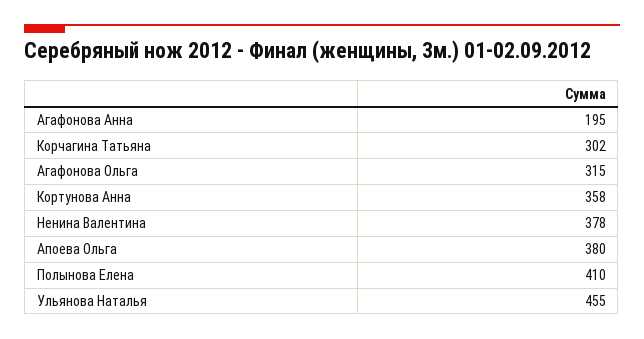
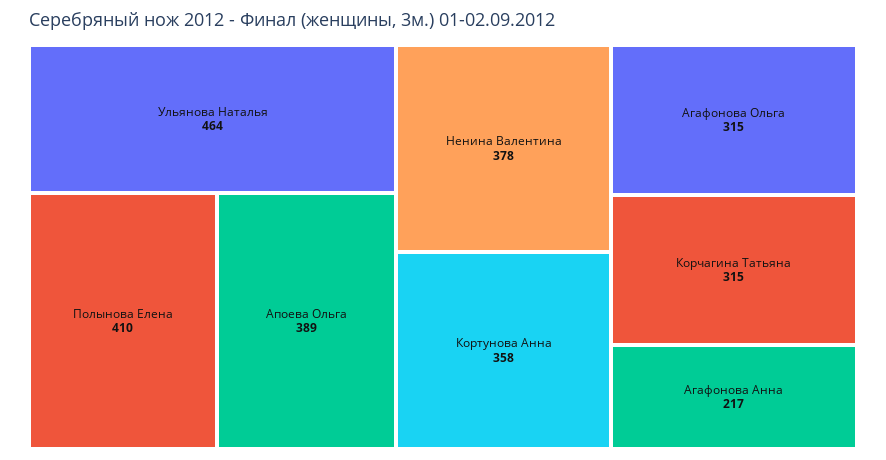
Агафонова Анна: 195 -> 217
Корчагина Татьяна: 302 -> 315
Апоева Ольга: 380 -> 389
Ульянова Наталья: 455 -> 464

